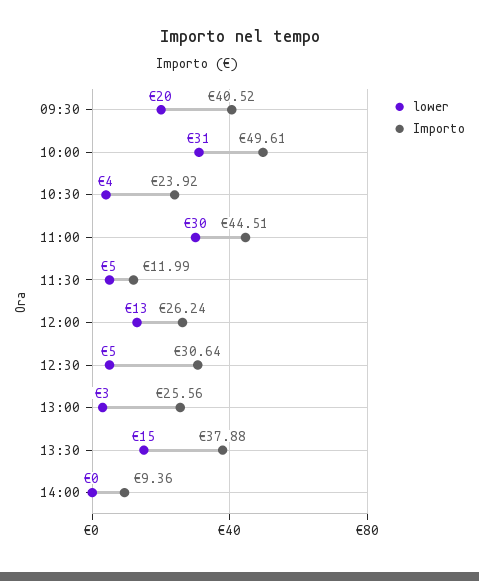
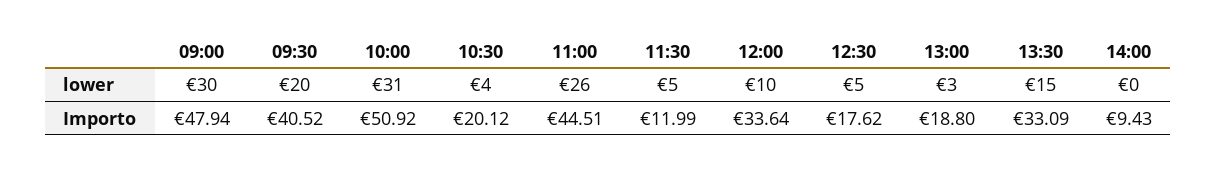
Importo, 10:00: 49.61 -> 50.92
Importo, 10:30: 23.92 -> 20.12
lower, 11:00: 30 -> 26
lower, 12:00: 13 -> 10
Importo, 12:00: 26.24 -> 33.64
Importo, 12:30: 30.64 -> 17.62
Importo, 13:00: 25.56 -> 18.8
Importo, 13:30: 37.88 -> 33.09
Importo, 14:00: 9.36 -> 9.43
lower, 09:00: none -> 30
Importo, 09:00: none -> 47.94

